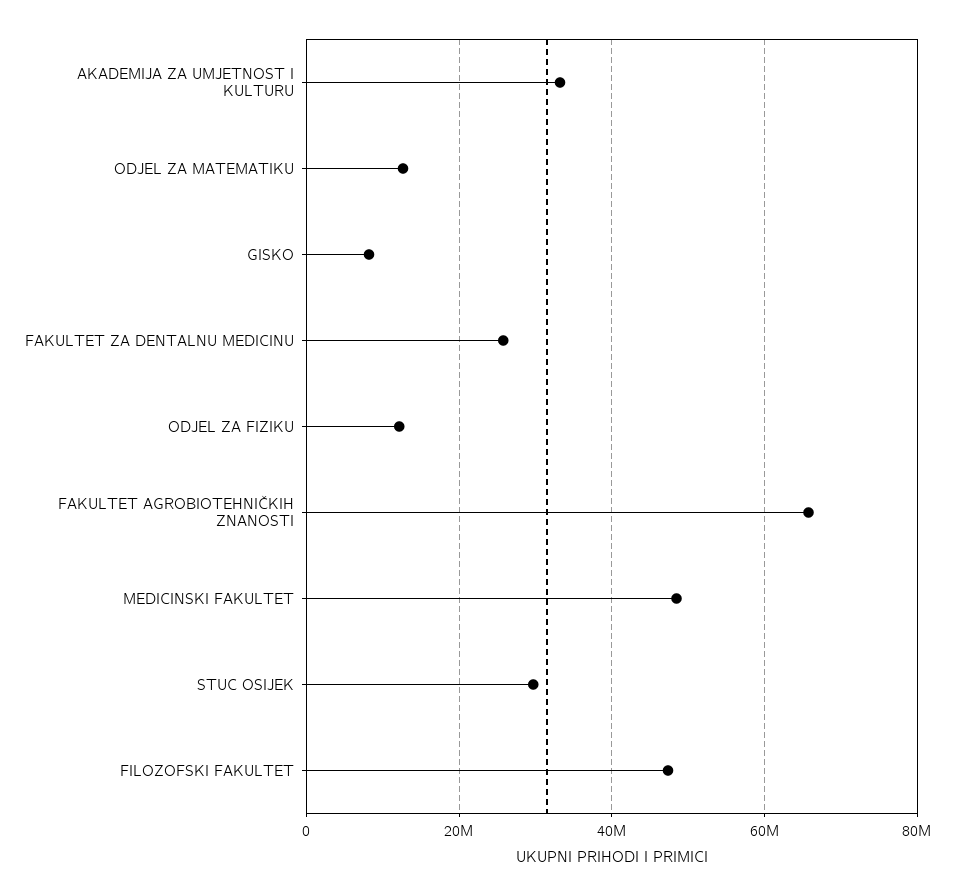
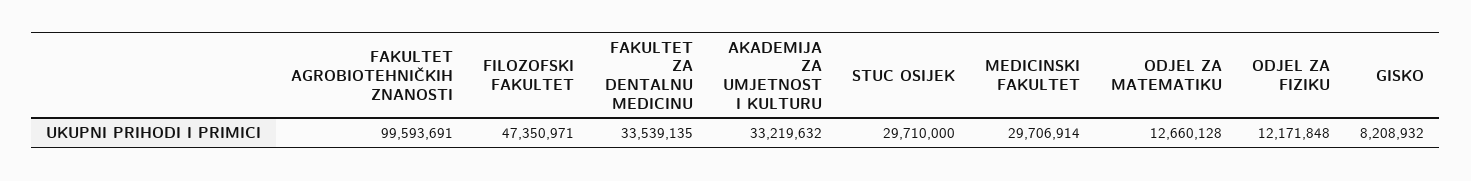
FAKULTET ZA DENTALNU MEDICINU: 26000000 -> 33539135
FAKULTET AGROBIOTEHNIČKIH ZNANOSTI: 66000000 -> 99593691
MEDICINSKI FAKULTET: 48000000 -> 29706914

